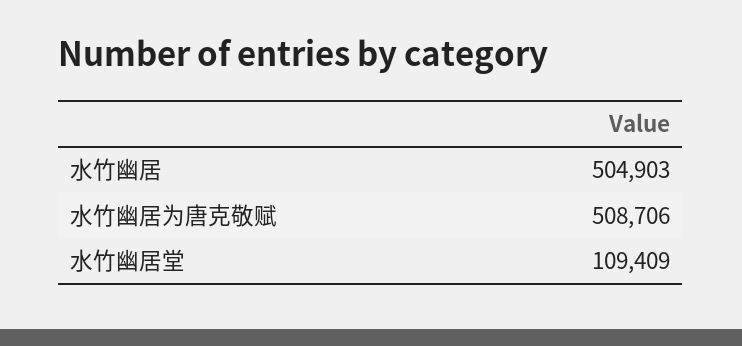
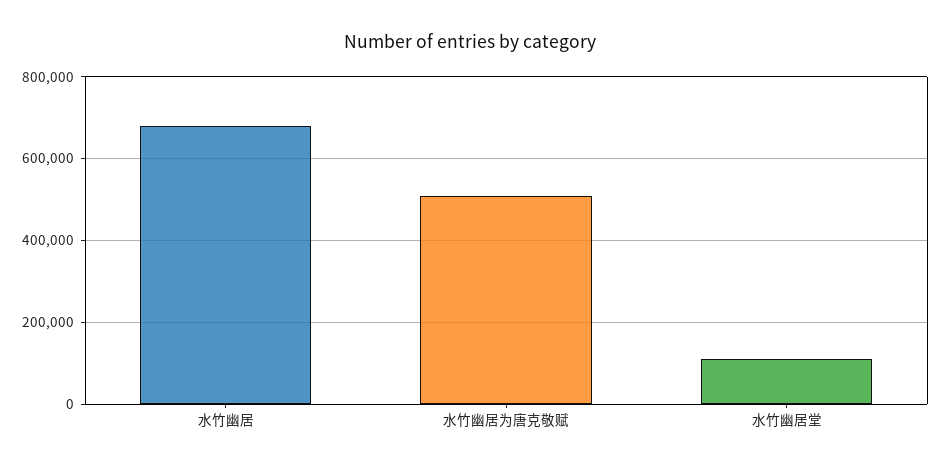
水竹幽居: 504903 -> 680000

